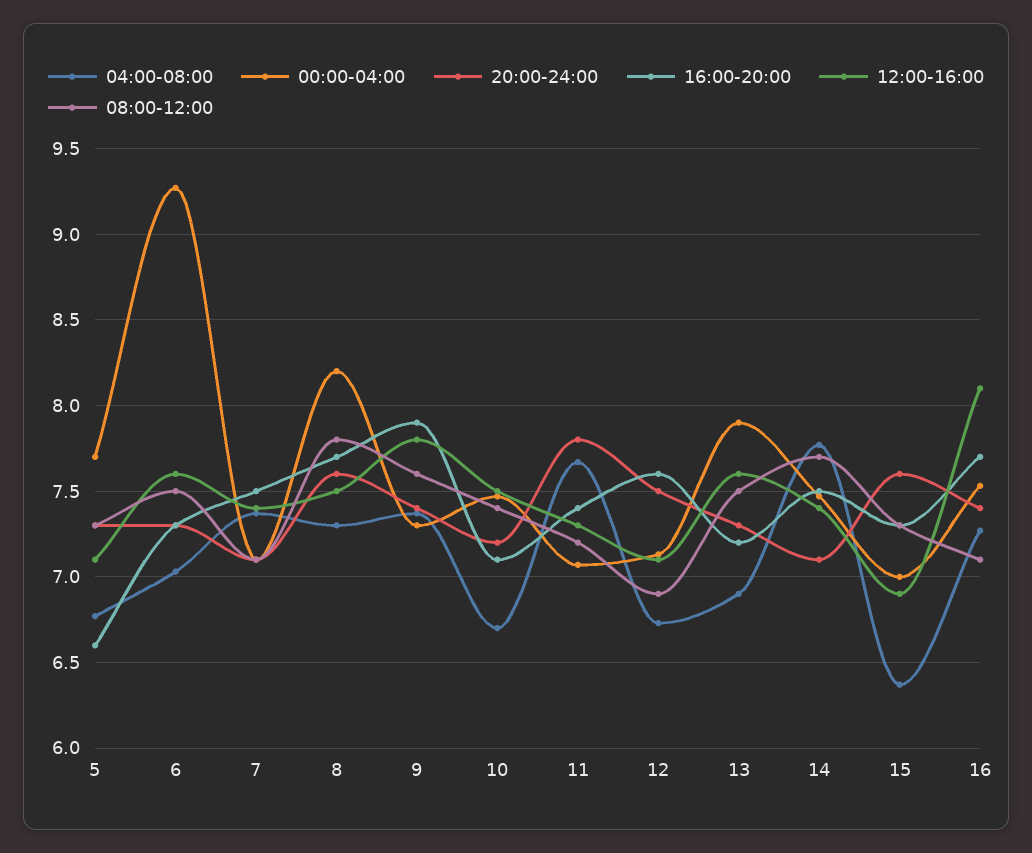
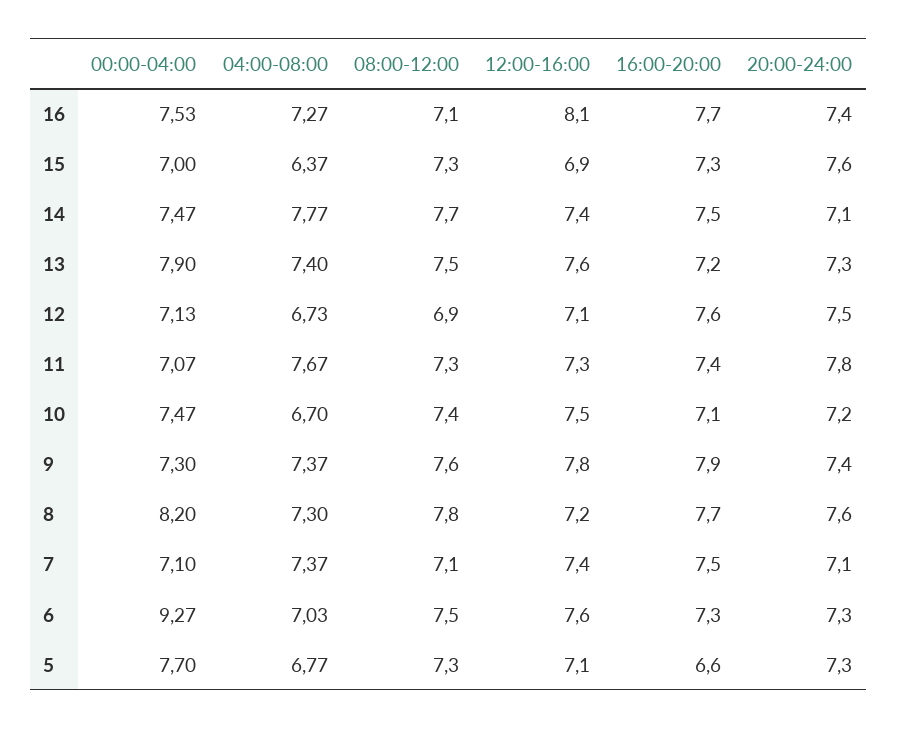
12:00-16:00, 8: 7.5 -> 7.2
08:00-12:00, 11: 7.2 -> 7.3
04:00-08:00, 13: 6.9 -> 7.4

